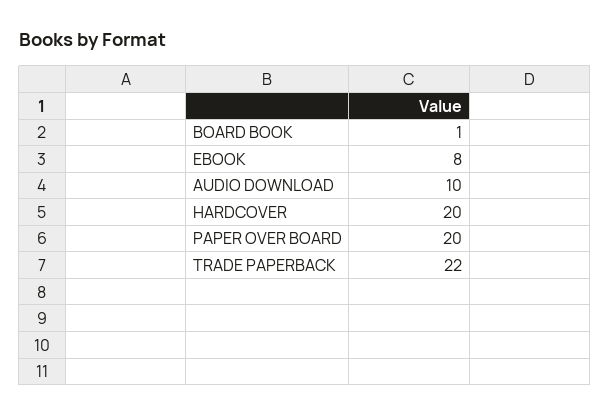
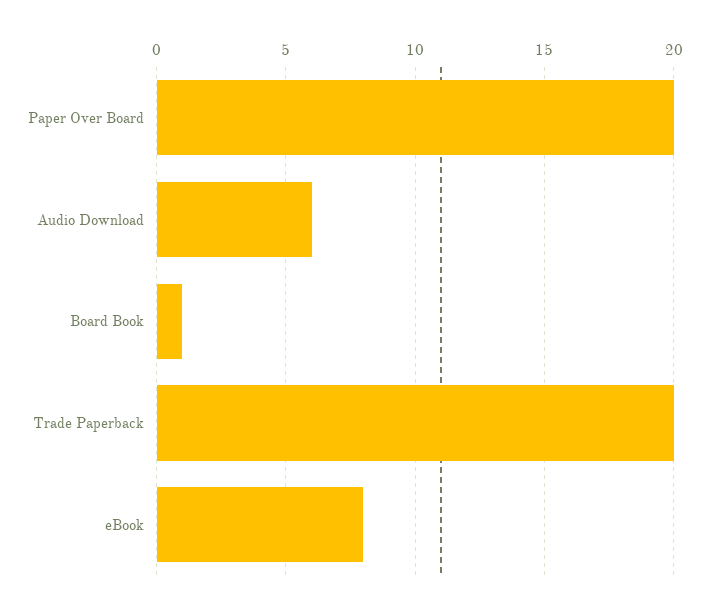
AUDIO DOWNLOAD: 10 -> 6
HARDCOVER: 20 -> none
TRADE PAPERBACK: 22 -> 20

